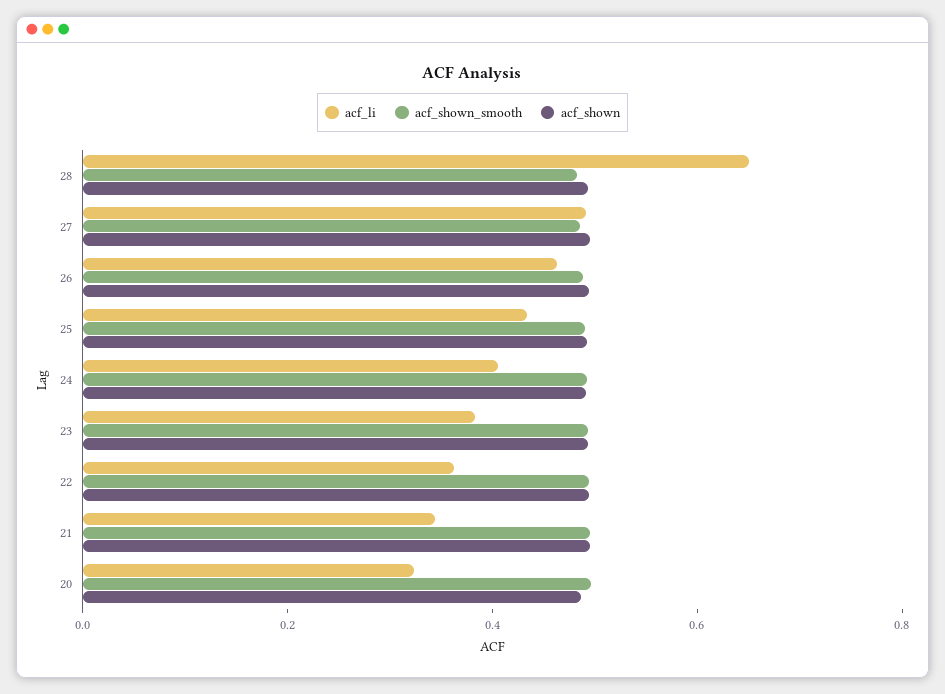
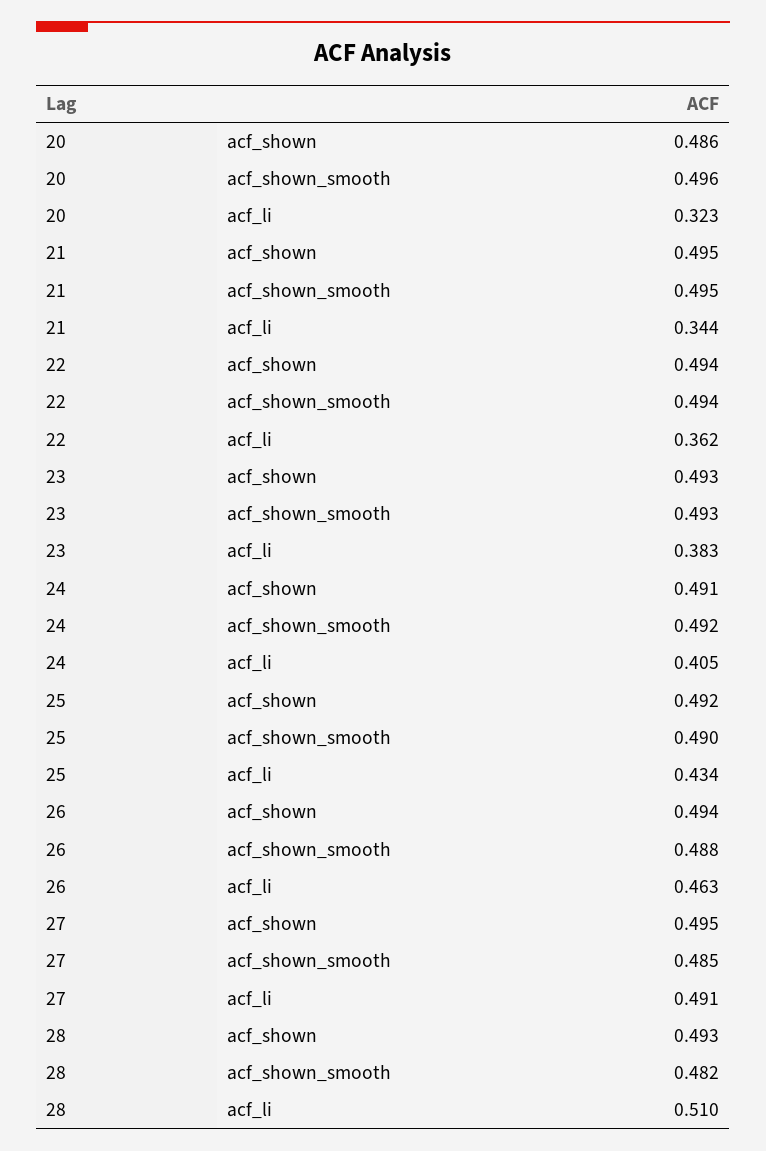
acf_li, 28: 0.65 -> 0.51

